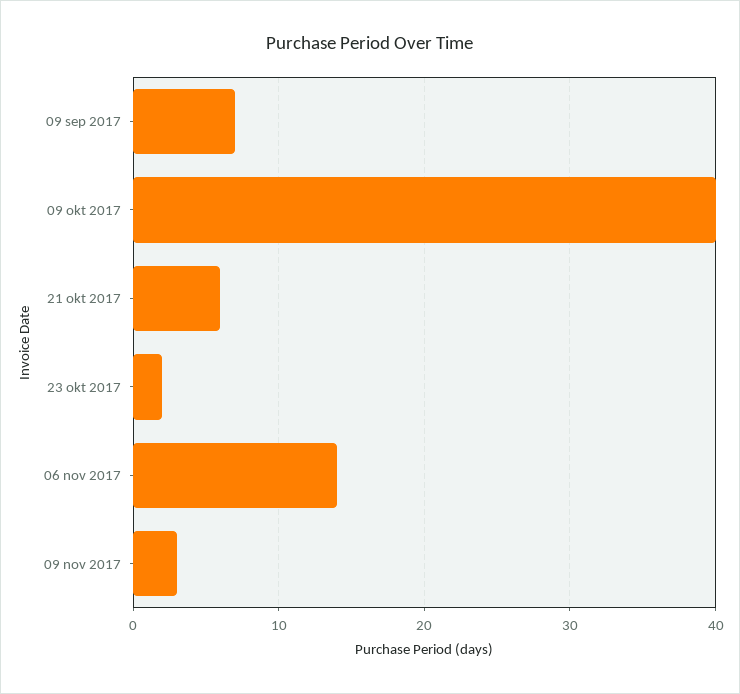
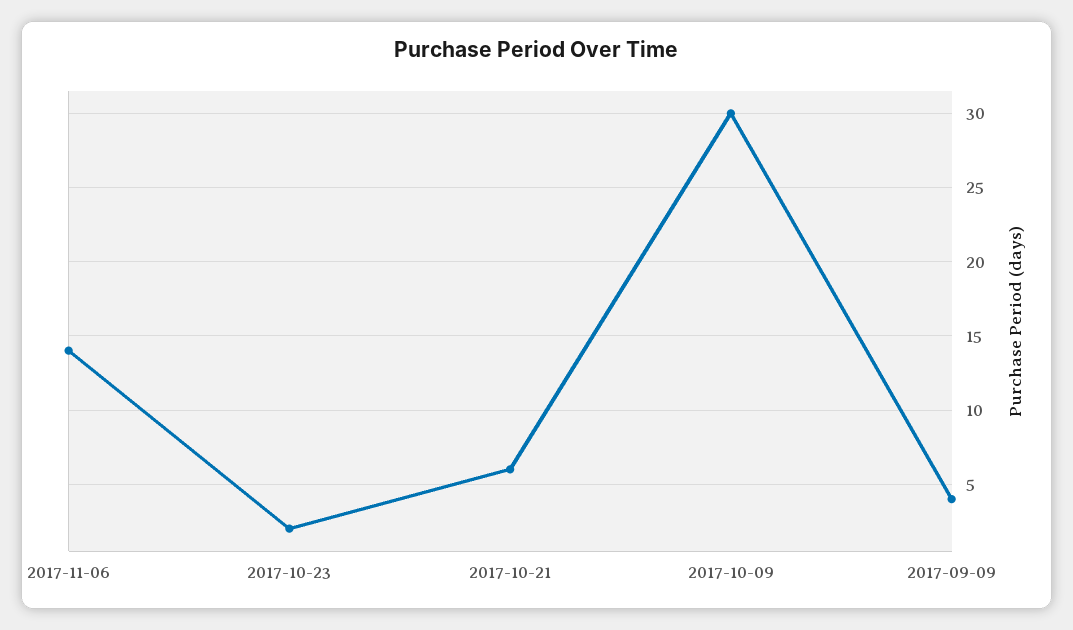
09 sep 2017: 7 -> 4
09 okt 2017: 40 -> 30
09 nov 2017: 3 -> none

